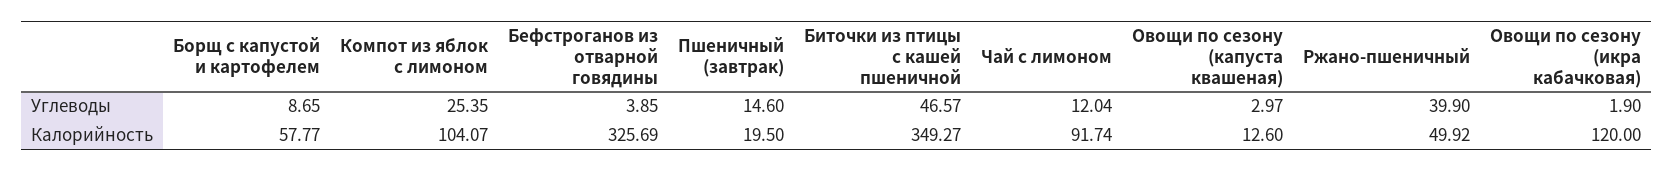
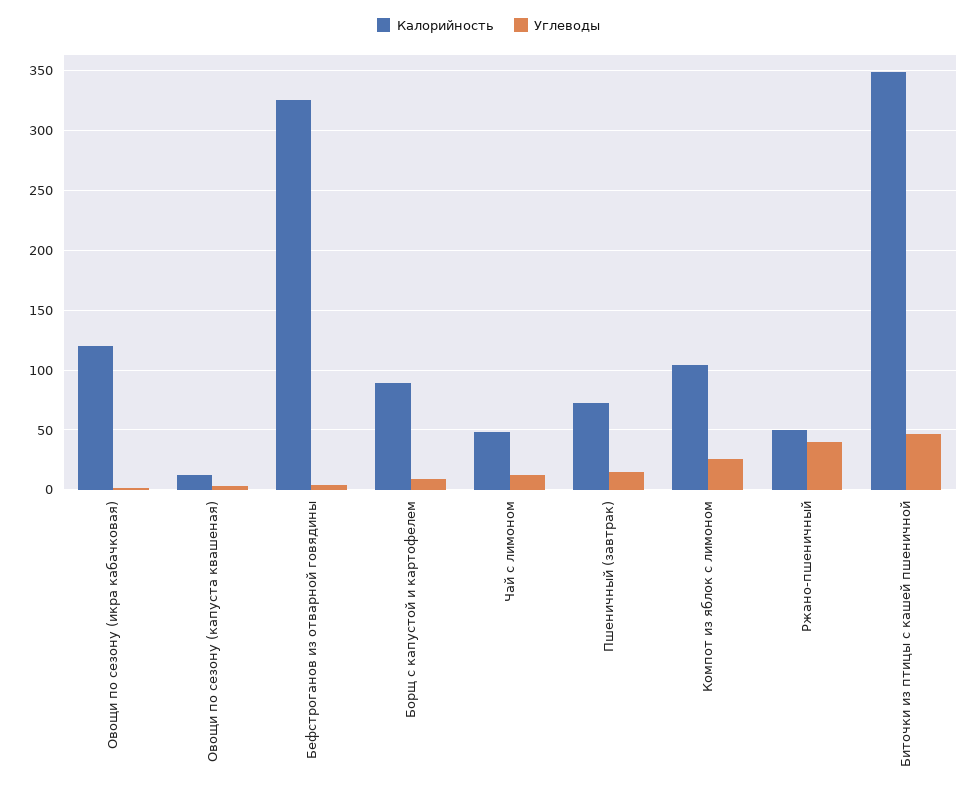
Калорийность, Борщ с капустой и картофелем: 57.77 -> 90
Калорийность, Пшеничный (завтрак): 19.5 -> 70
Калорийность, Чай с лимоном: 91.74 -> 50

